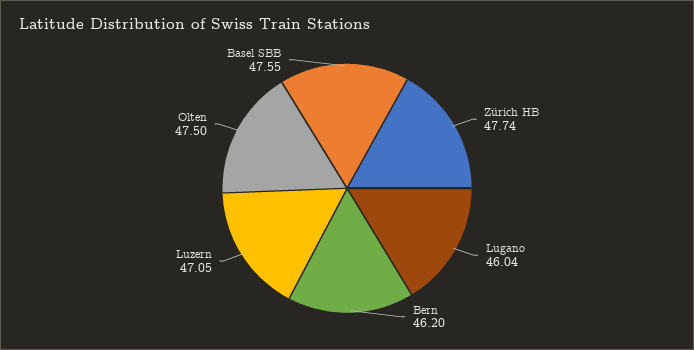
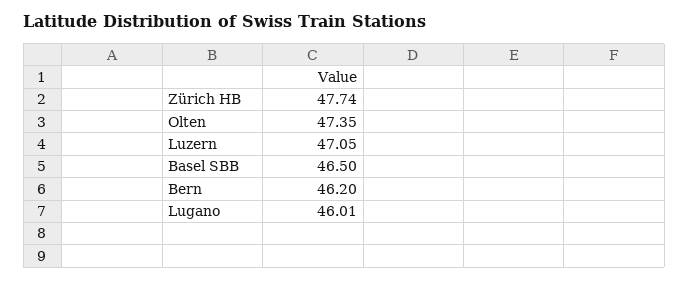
Lugano: 46.04 -> 46.01
Olten: 47.5 -> 47.35
Basel SBB: 47.55 -> 46.5

